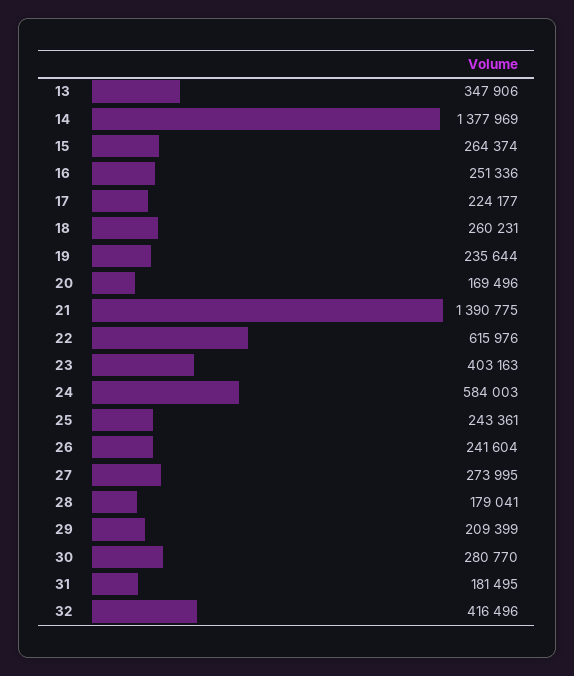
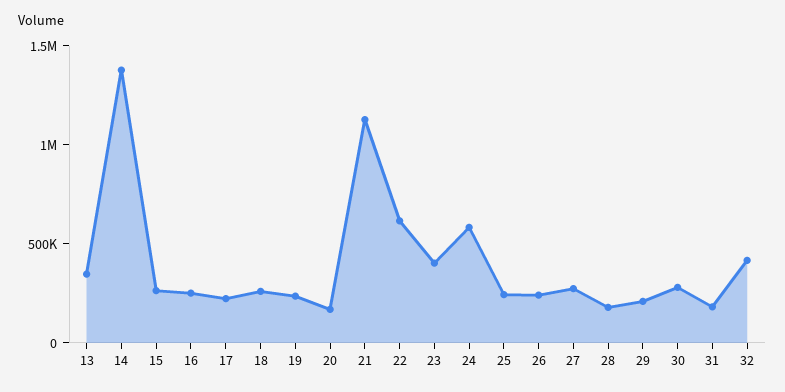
21: 1390775 -> 1100000

